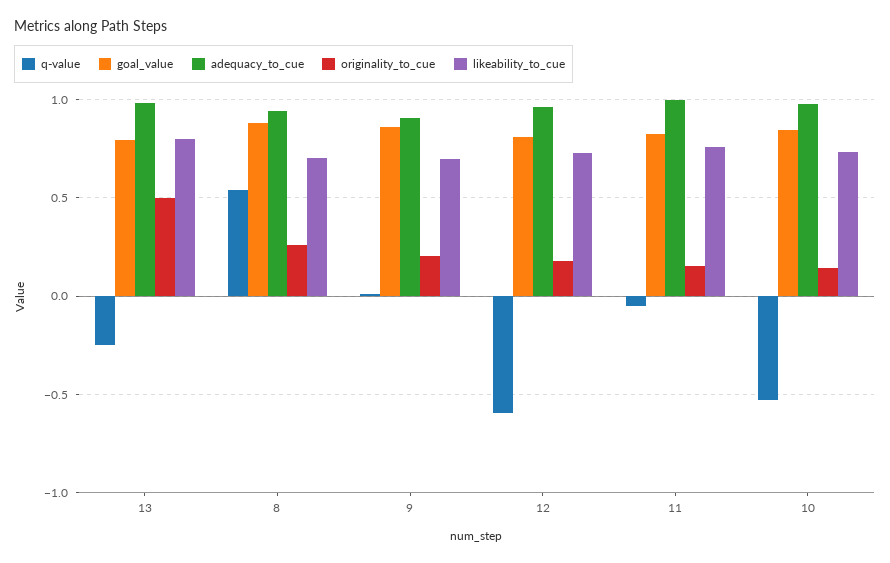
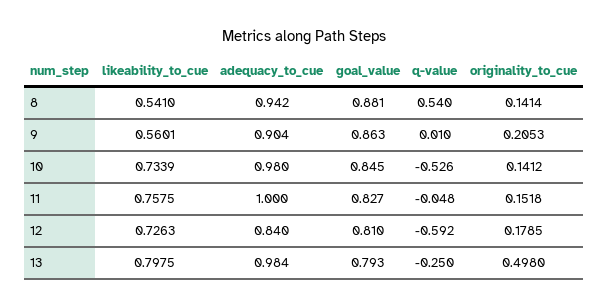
originality_to_cue, 8: 0.25 -> 0.1414
likeability_to_cue, 8: 0.7 -> 0.541
likeability_to_cue, 9: 0.7 -> 0.5601
adequacy_to_cue, 12: 0.95 -> 0.84

